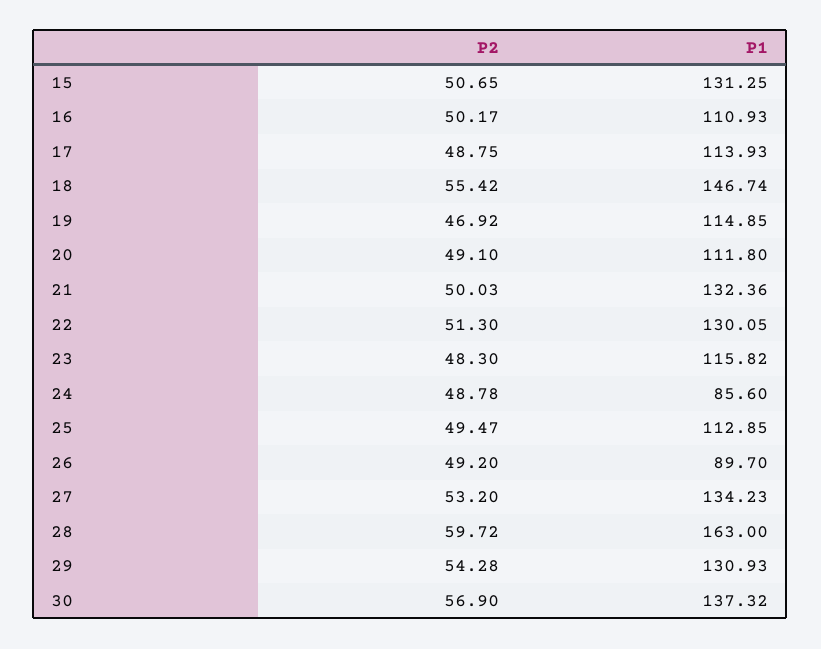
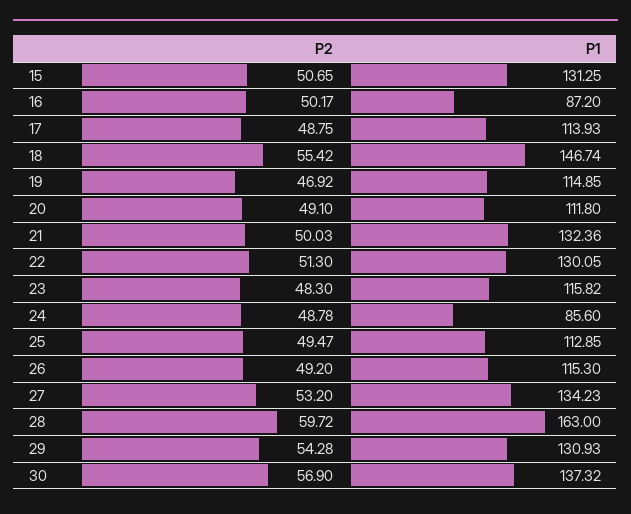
P1, 16: 110.93 -> 87.2
P1, 26: 89.7 -> 115.3

